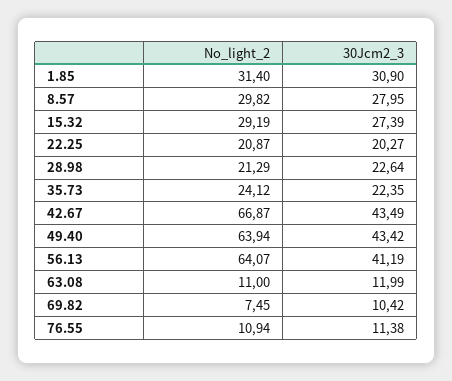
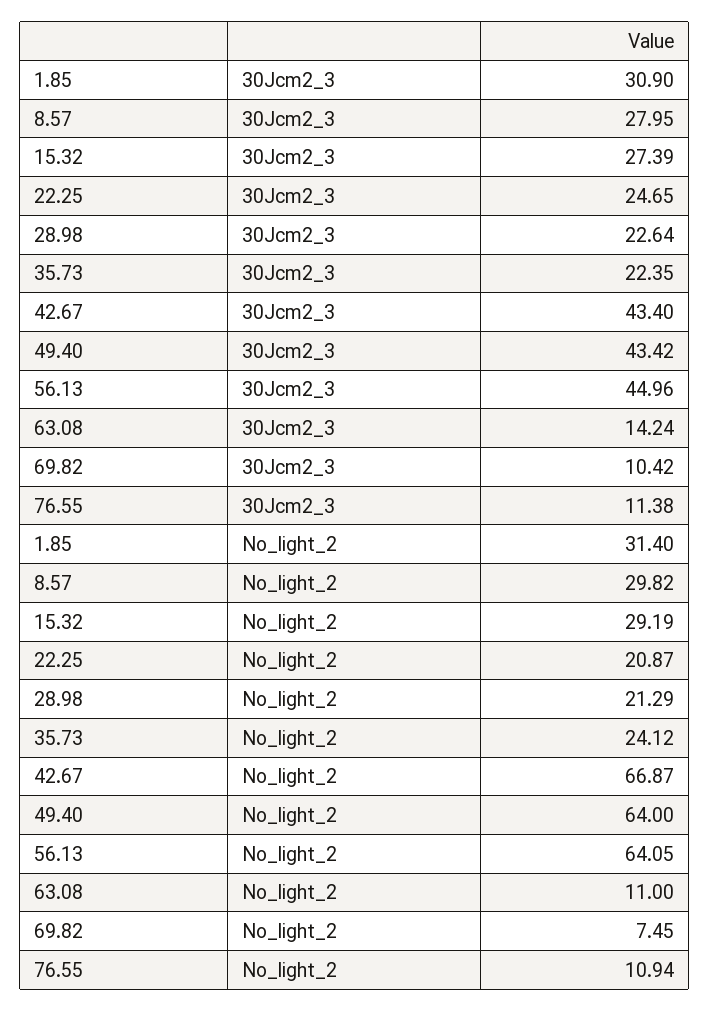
30Jcm2_3, 22.25: 20.27 -> 24.65
30Jcm2_3, 42.67: 43.49 -> 43.4
No_light_2, 49.40: 63.94 -> 64
No_light_2, 56.13: 64.07 -> 64.05
30Jcm2_3, 56.13: 41.19 -> 44.96
30Jcm2_3, 63.08: 11.99 -> 14.24

